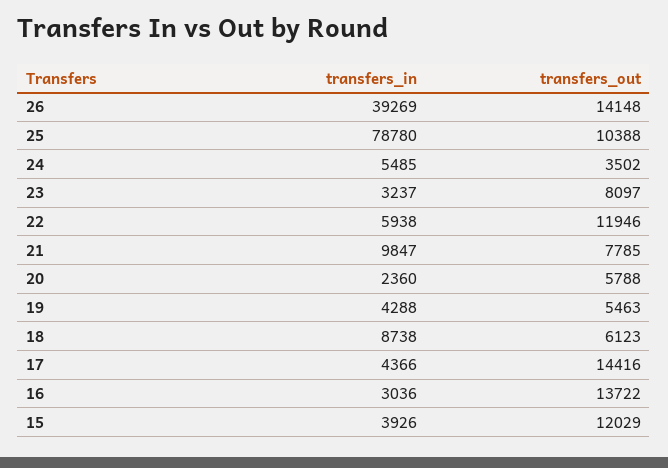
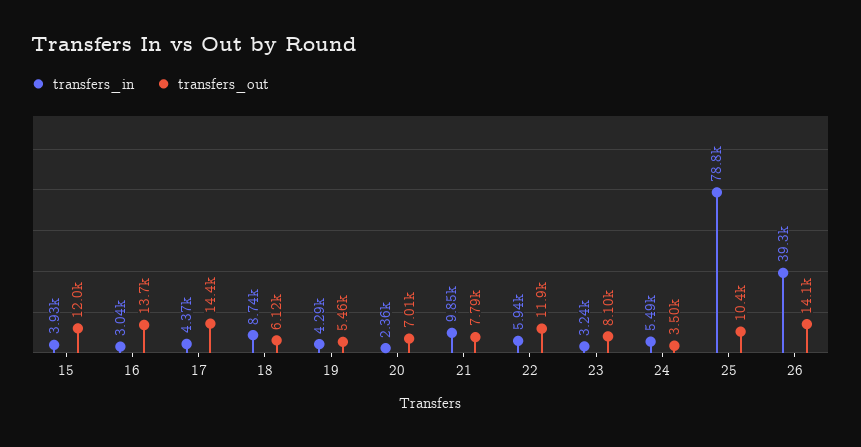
transfers_out, 20: 5788 -> 7010

